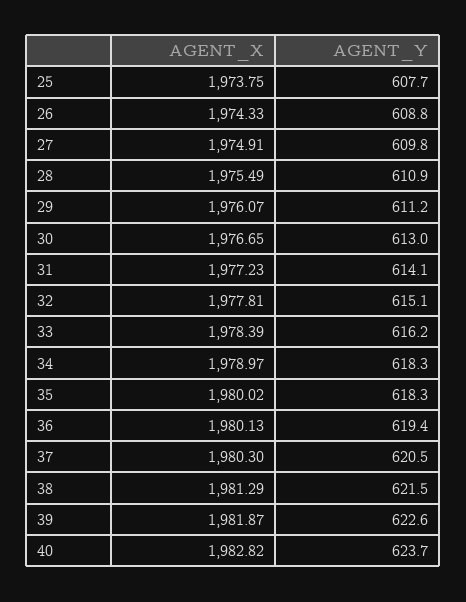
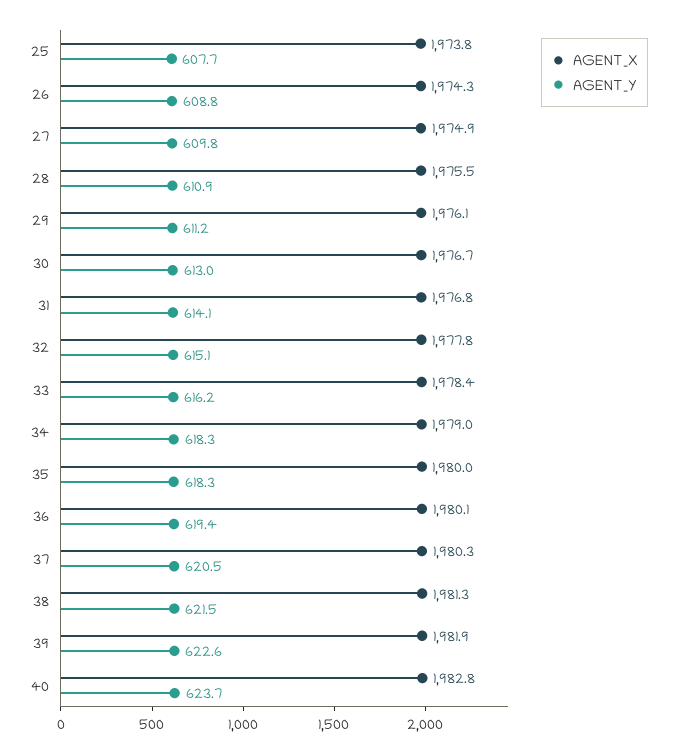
AGENT_X, 31: 1977.23 -> 1976.8

